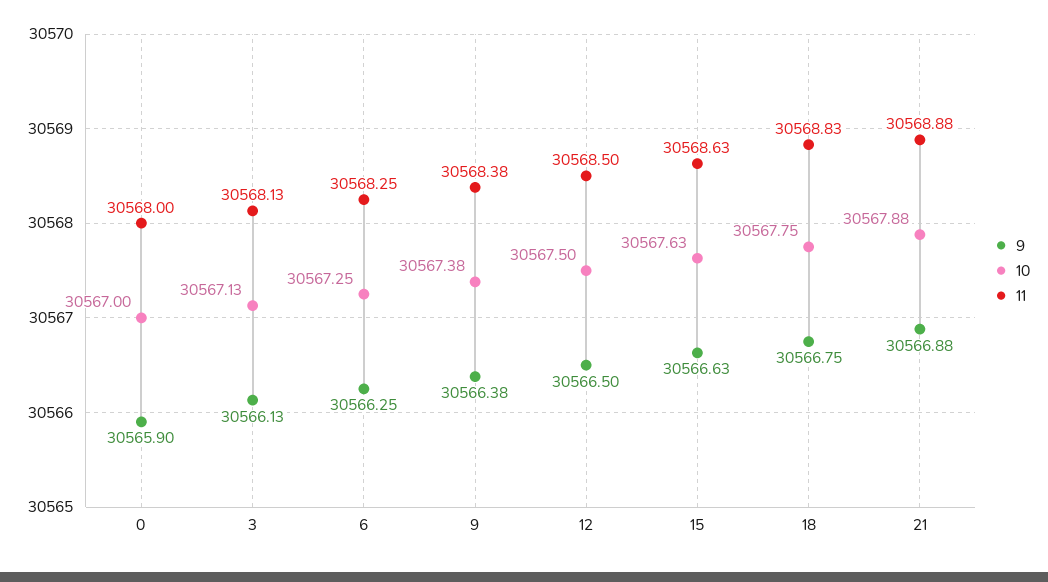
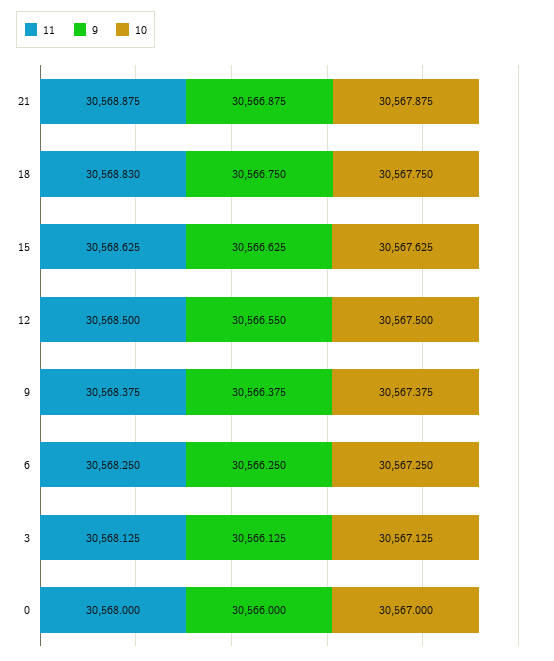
9, 0: 30565.9 -> 30566
9, 12: 30566.5 -> 30566.55

